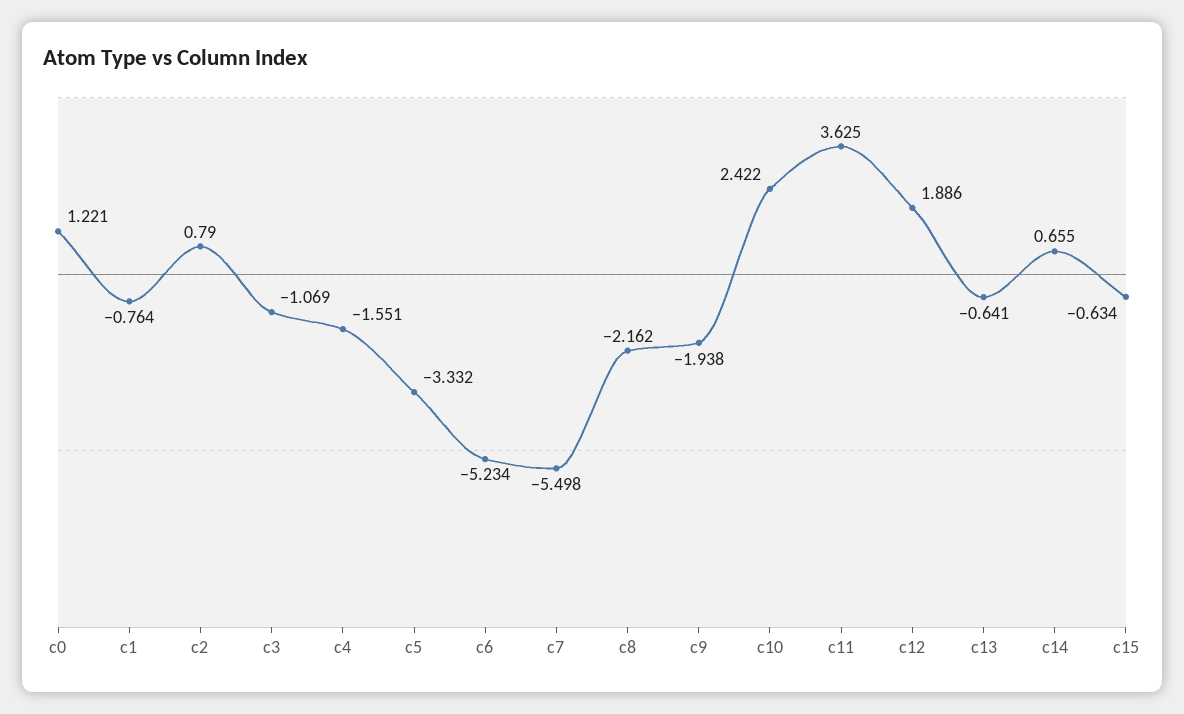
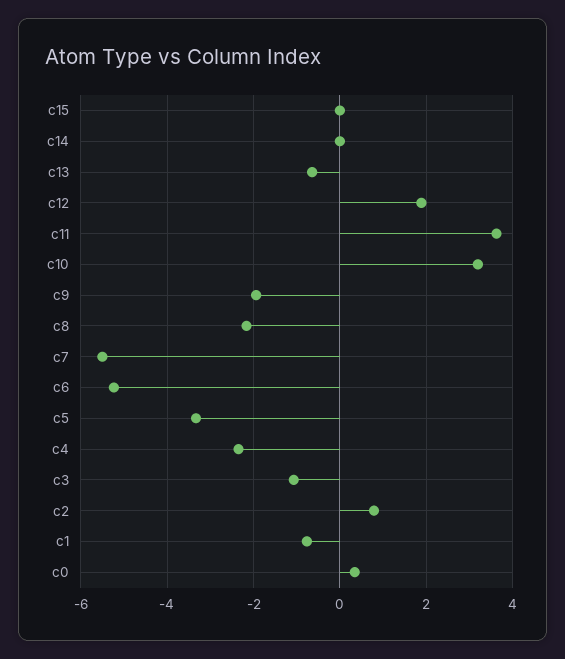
c0: 1.221 -> 0.4
c4: -1.551 -> -2.4
c10: 2.422 -> 3.2
c14: 0.655 -> 0
c15: -0.634 -> 0

